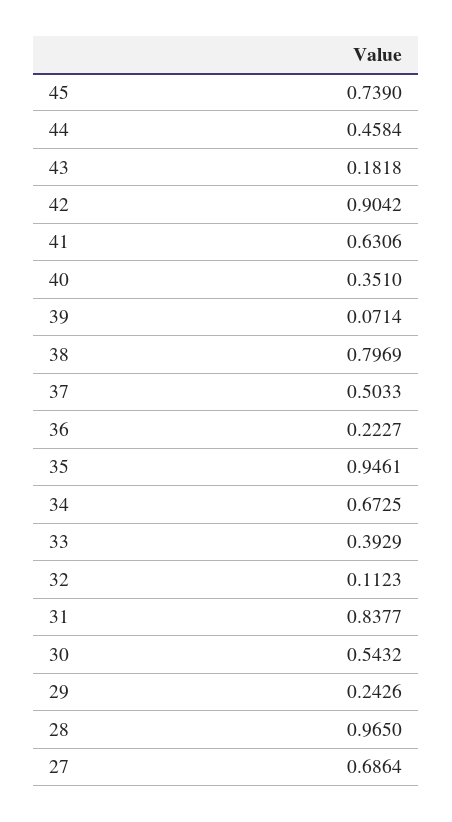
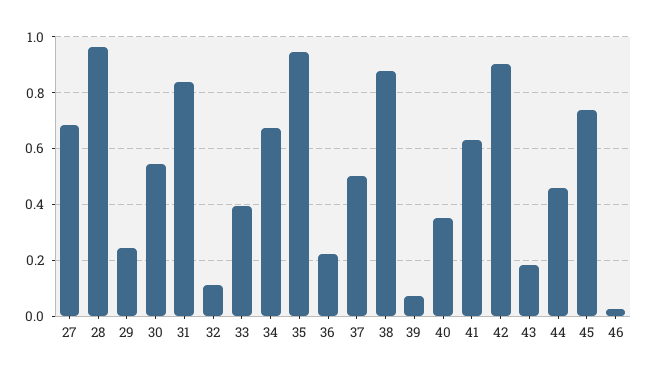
38: 0.7969 -> 0.875
46: none -> 0.025

